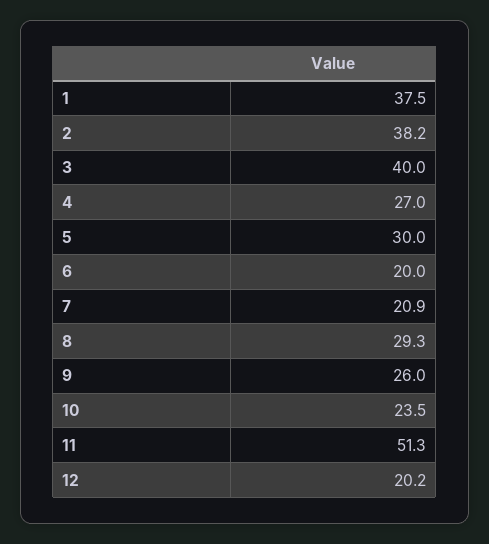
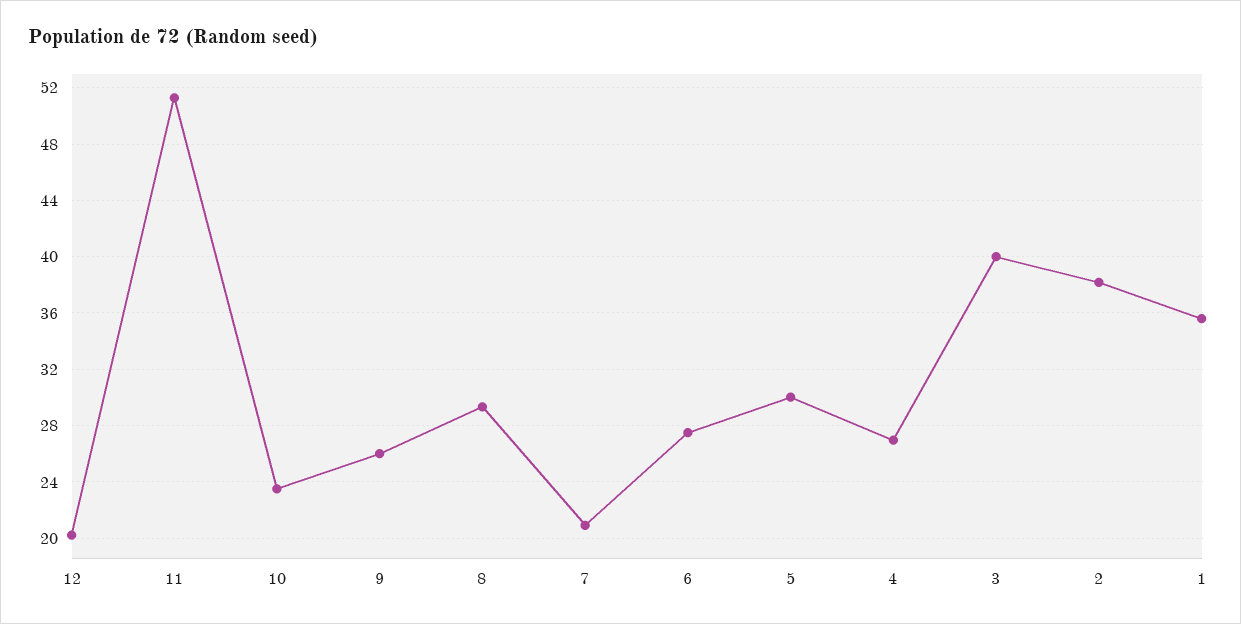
1: 37.5 -> 35.5
6: 20 -> 27.5

